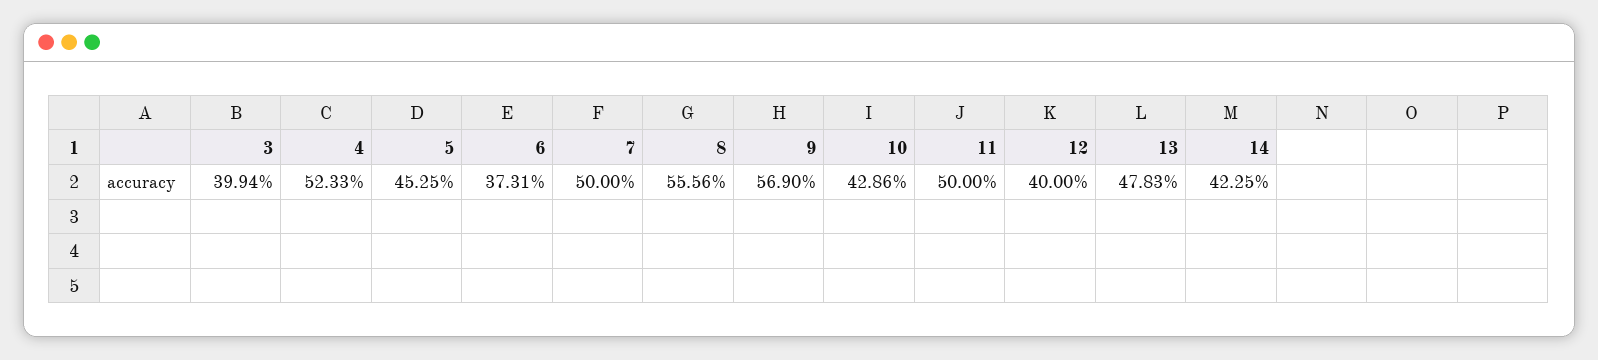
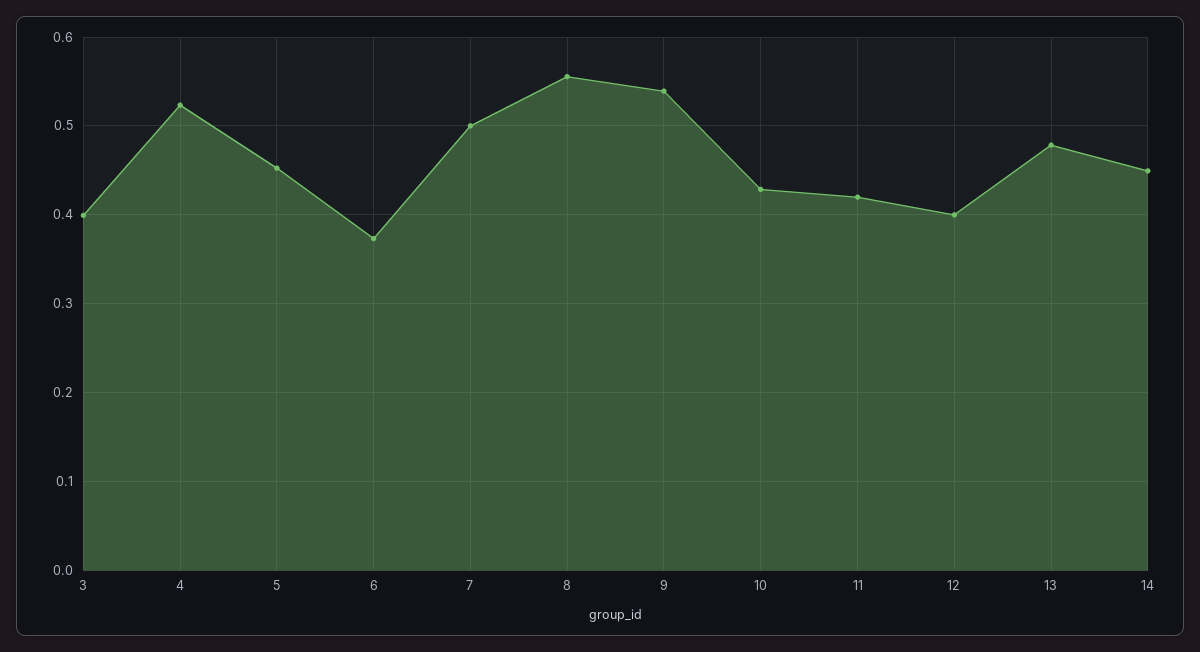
9: 0.569 -> 0.54
11: 0.5 -> 0.42
14: 0.4225 -> 0.45

